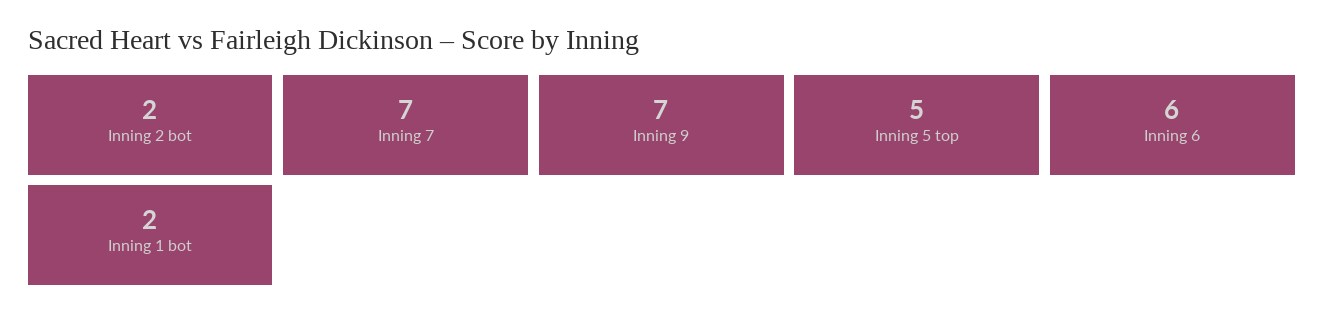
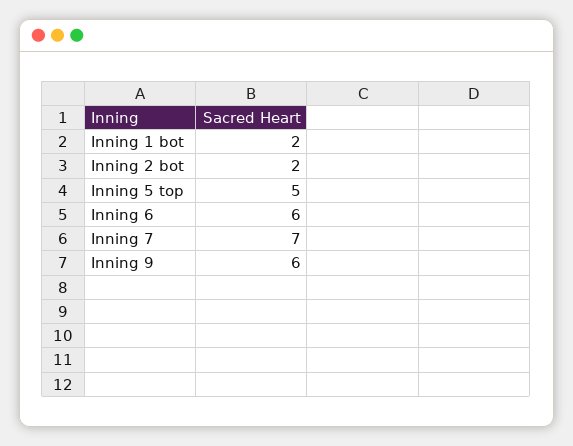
Inning 9: 7 -> 6

